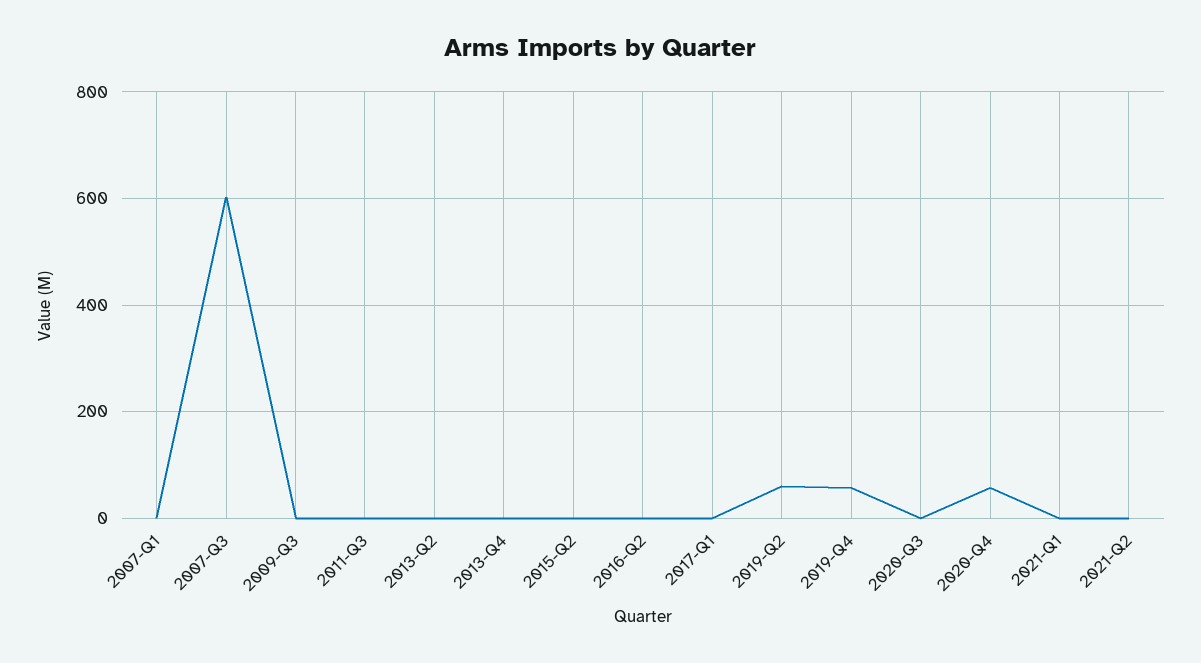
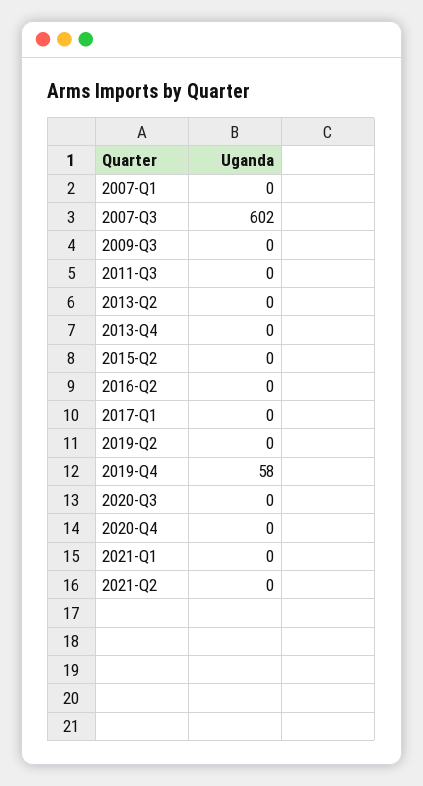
2019-Q2: 60 -> 0
2020-Q4: 60 -> 0

